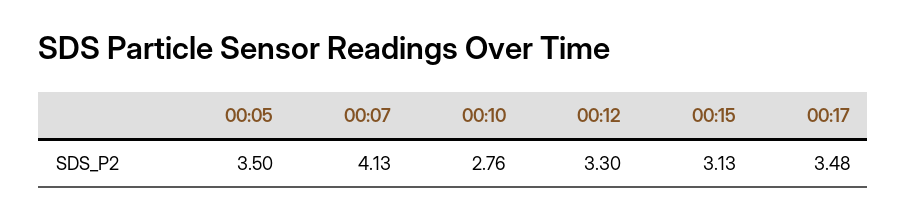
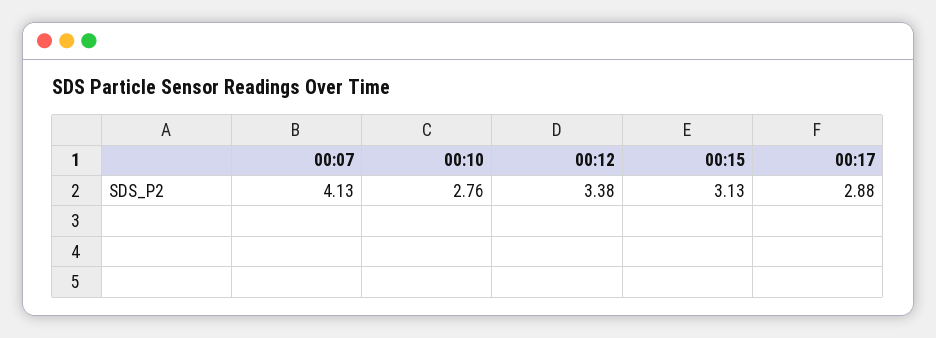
00:05: 3.5 -> none
00:12: 3.3 -> 3.38
00:17: 3.48 -> 2.88

